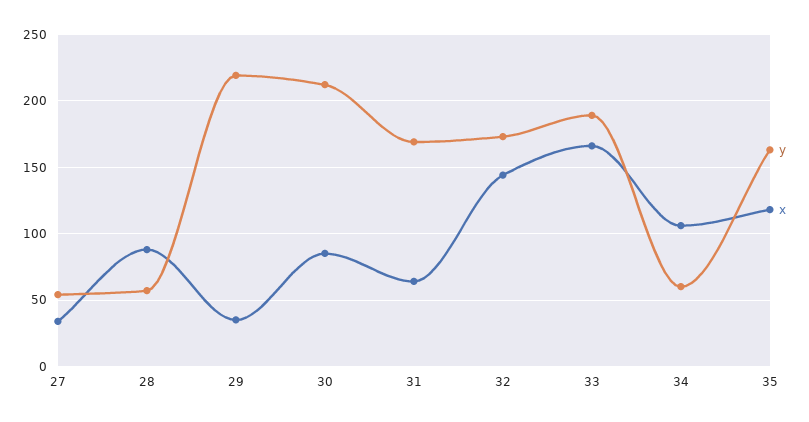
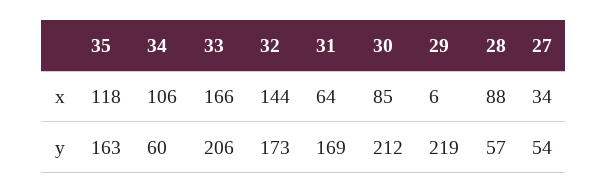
x, 29: 35 -> 6
y, 33: 190 -> 206

